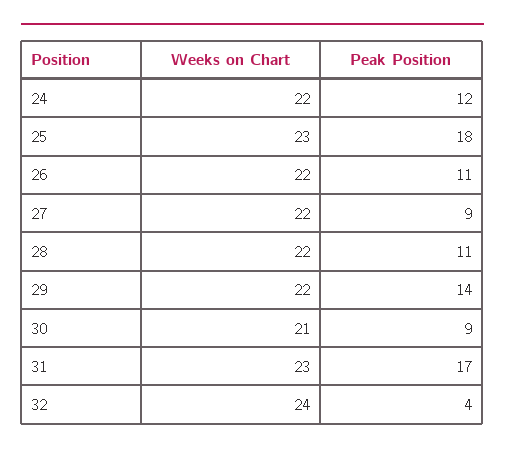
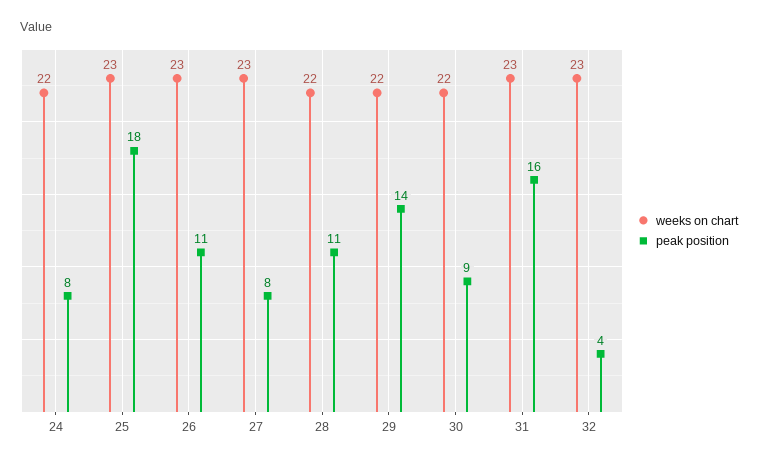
Peak Position, 24: 12 -> 8
Weeks on Chart, 26: 22 -> 23
Weeks on Chart, 27: 22 -> 23
Peak Position, 27: 9 -> 8
Weeks on Chart, 30: 21 -> 22
Peak Position, 31: 17 -> 16
Weeks on Chart, 32: 24 -> 23

